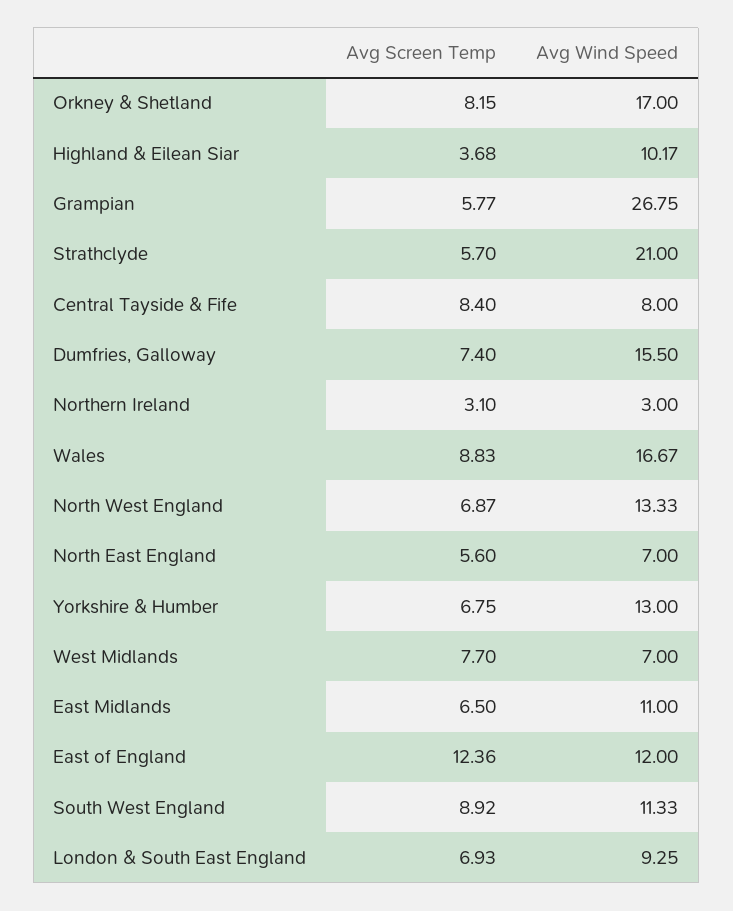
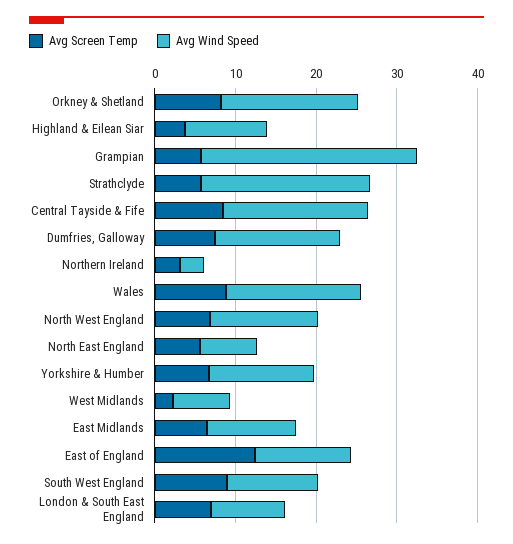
Avg Wind Speed, Central Tayside & Fife: 8 -> 18
Avg Screen Temp, West Midlands: 7.7 -> 2

